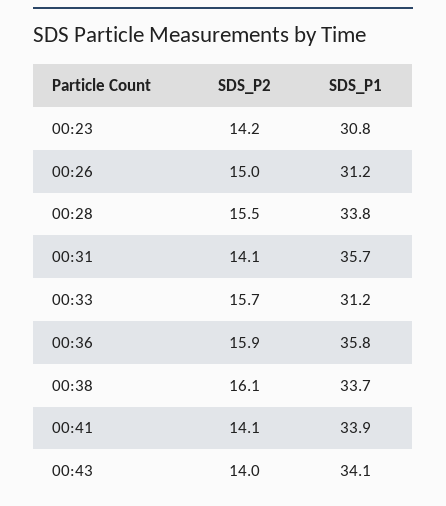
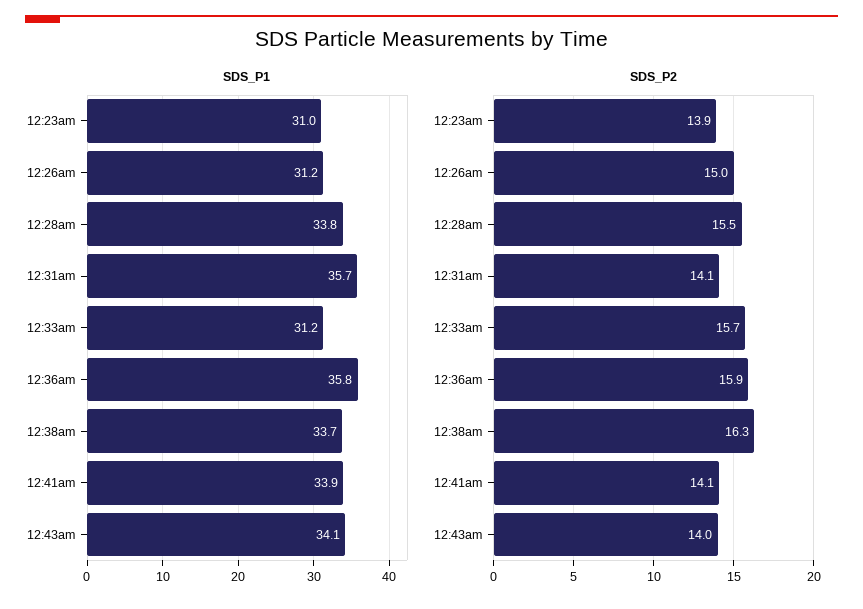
SDS_P2, 00:23: 14.2 -> 13.9
SDS_P1, 00:23: 30.8 -> 31
SDS_P2, 00:38: 16.1 -> 16.3

